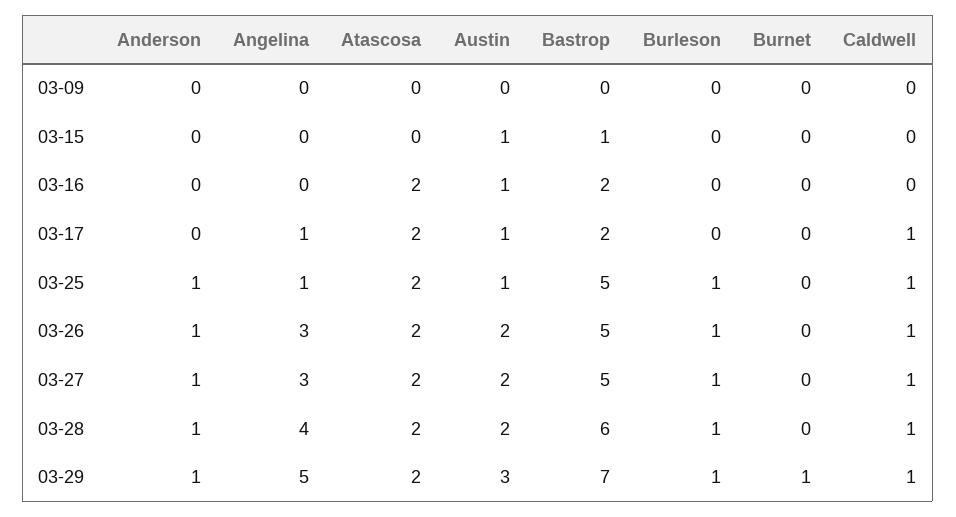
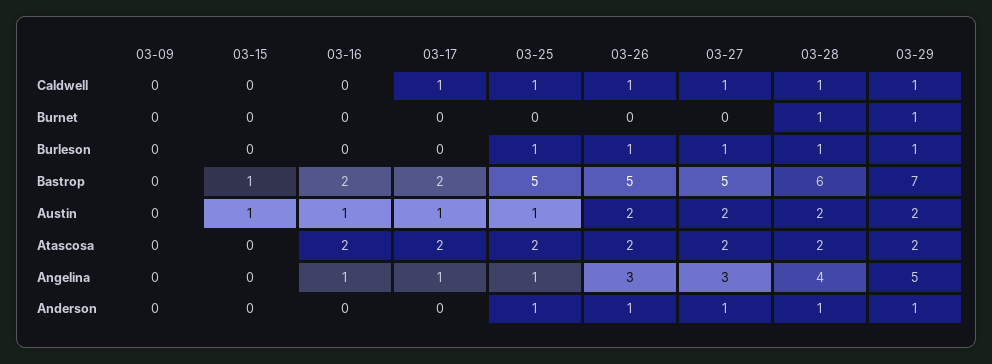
Angelina, 03-16: 0 -> 1
Burnet, 03-28: 0 -> 1
Austin, 03-29: 3 -> 2

